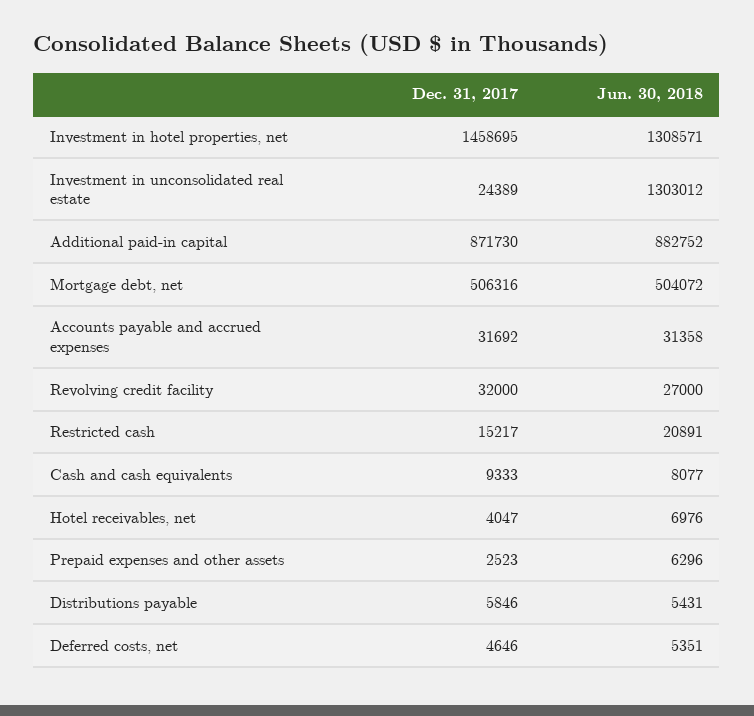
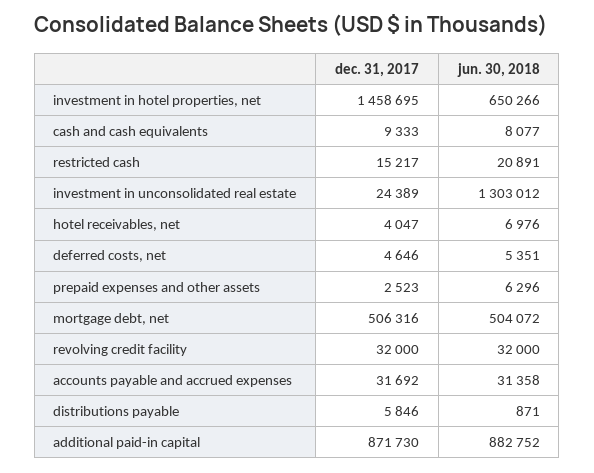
Jun. 30, 2018, Investment in hotel properties, net: 1308571 -> 650266
Jun. 30, 2018, Revolving credit facility: 27000 -> 32000
Jun. 30, 2018, Distributions payable: 5431 -> 871

